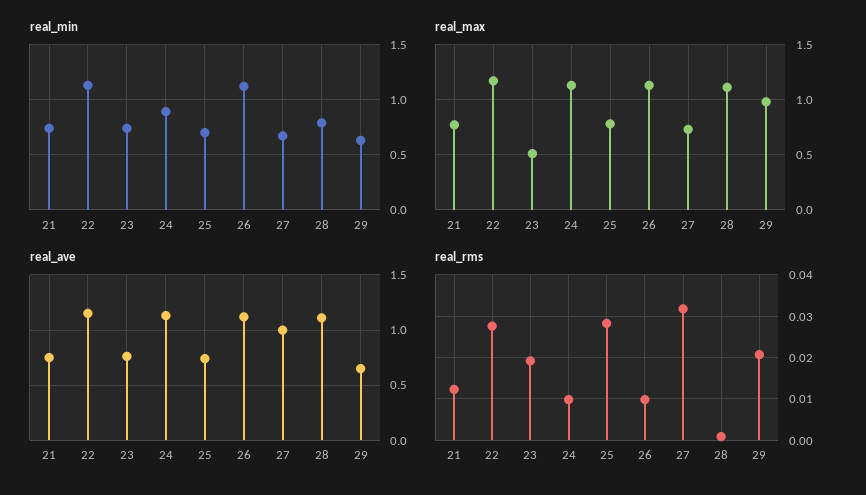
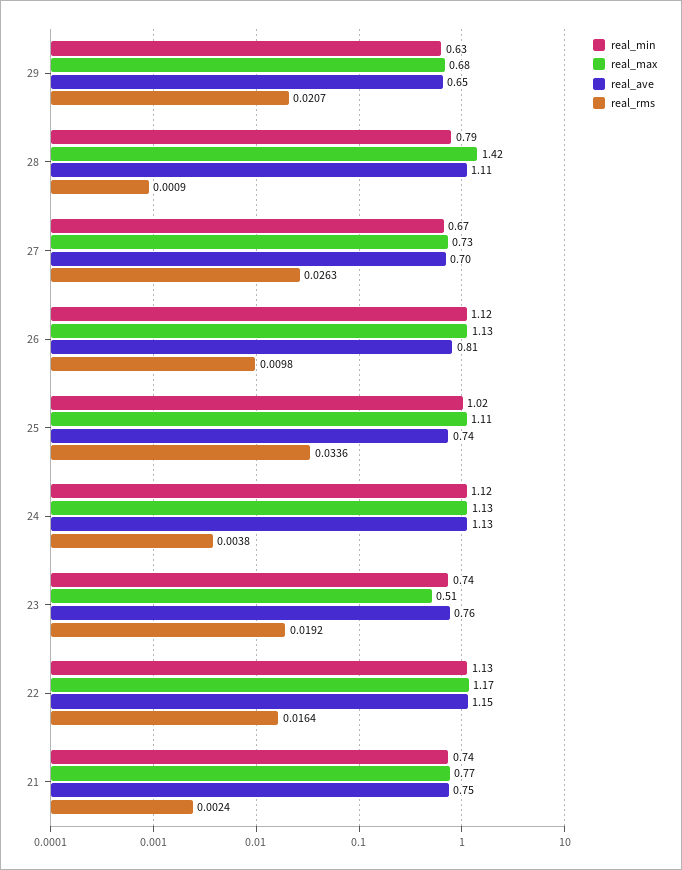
real_min, 24: 0.9 -> 1.12
real_min, 25: 0.7 -> 1.02
real_max, 25: 0.8 -> 1.11
real_max, 28: 1.1 -> 1.42
real_max, 29: 1 -> 0.68
real_ave, 26: 1.1 -> 0.81
real_ave, 27: 1 -> 0.7
real_rms, 21: 0.012 -> 0.0024
real_rms, 22: 0.028 -> 0.0164
real_rms, 24: 0.01 -> 0.0038
real_rms, 25: 0.028 -> 0.0336
real_rms, 27: 0.032 -> 0.0263

